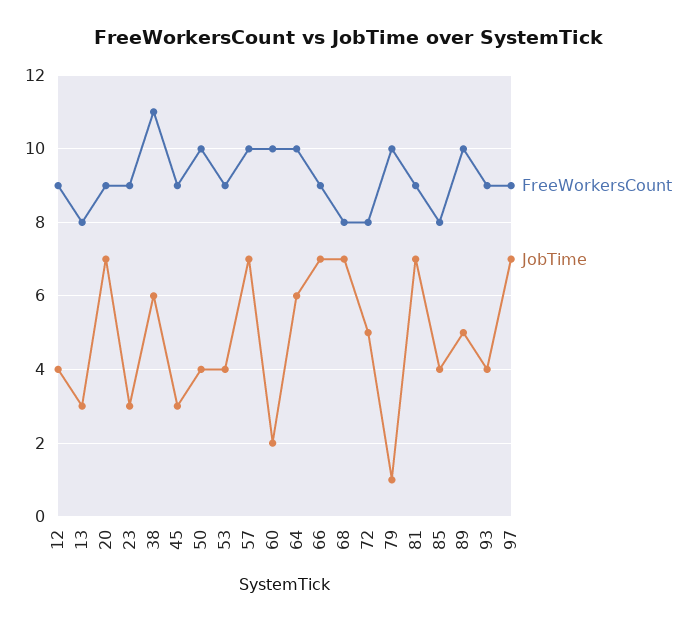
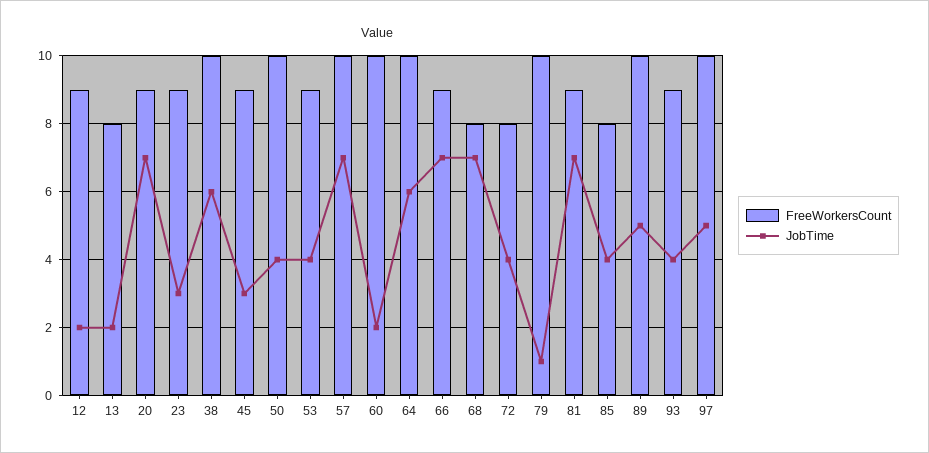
JobTime, 12: 4 -> 2
JobTime, 13: 3 -> 2
FreeWorkersCount, 38: 11 -> 10
JobTime, 72: 5 -> 4
FreeWorkersCount, 97: 9 -> 10
JobTime, 97: 7 -> 5

